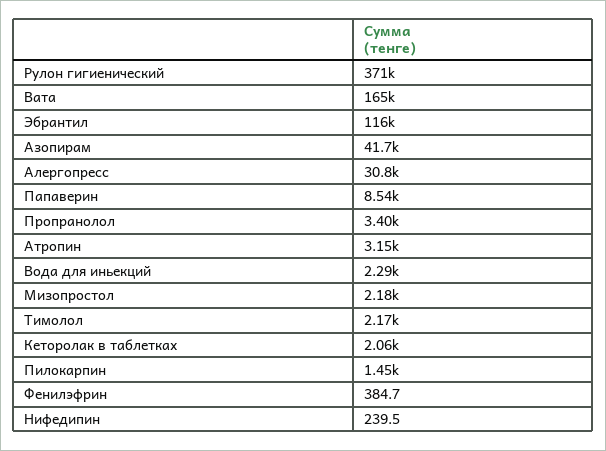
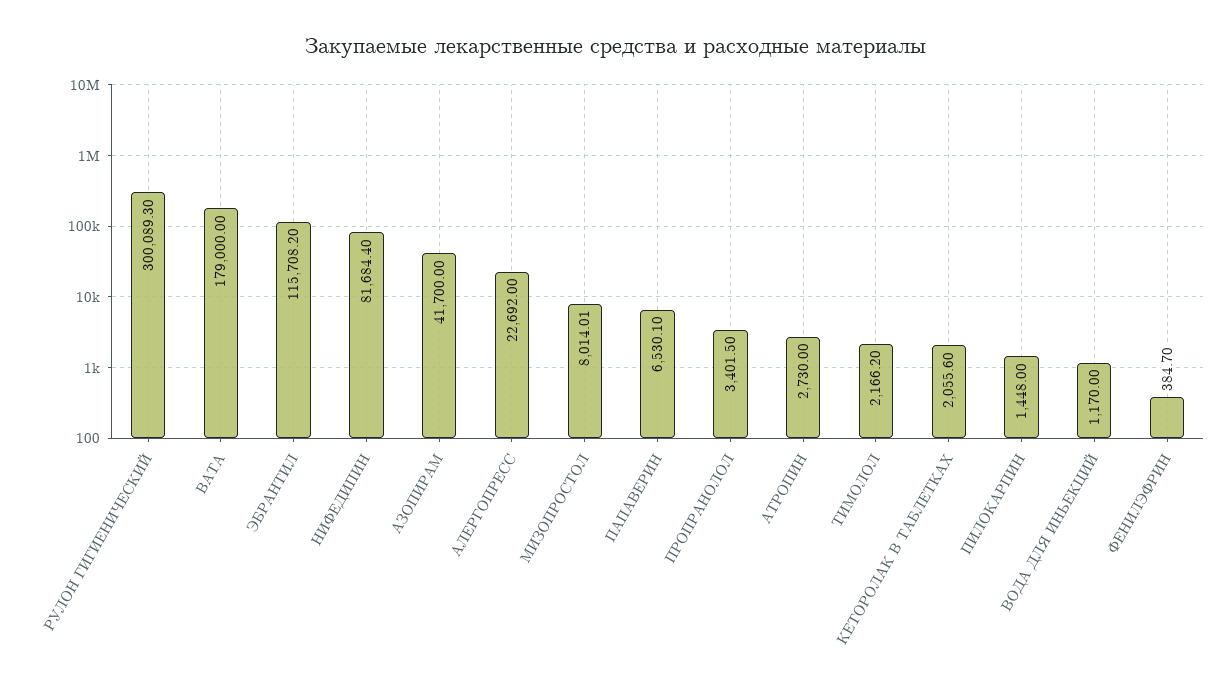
Рулон гигиенический: 371000 -> 300089.3
Вата: 165000 -> 179000
Алергопресс: 30800 -> 22692
Папаверин: 8540 -> 6530.1
Атропин: 3150 -> 2730
Вода для иньекций: 2290 -> 1170
Мизопростол: 2180 -> 8014.01
Нифедипин: 239.5 -> 81684.4

